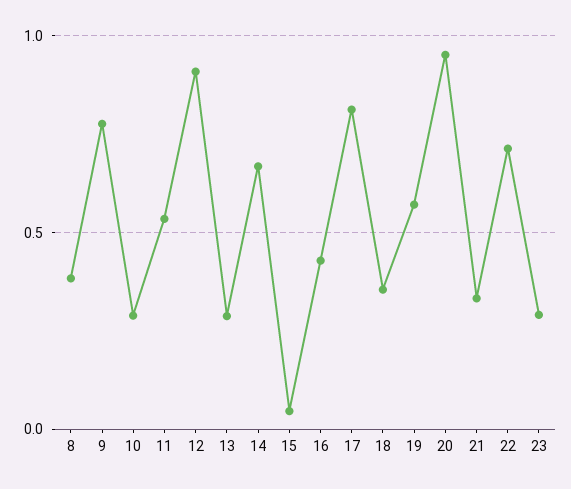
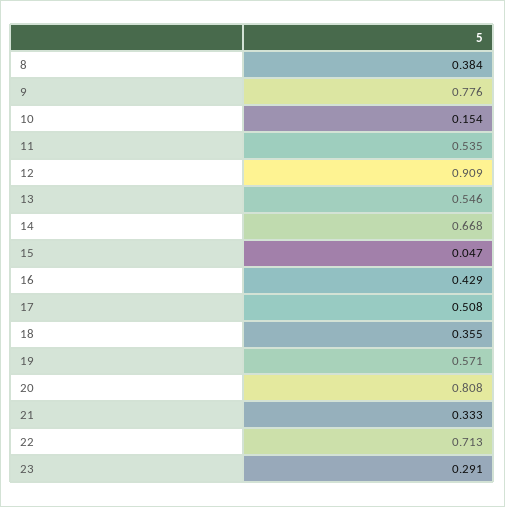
10: 0.3 -> 0.154
13: 0.3 -> 0.546
17: 0.8 -> 0.508
20: 0.95 -> 0.808

